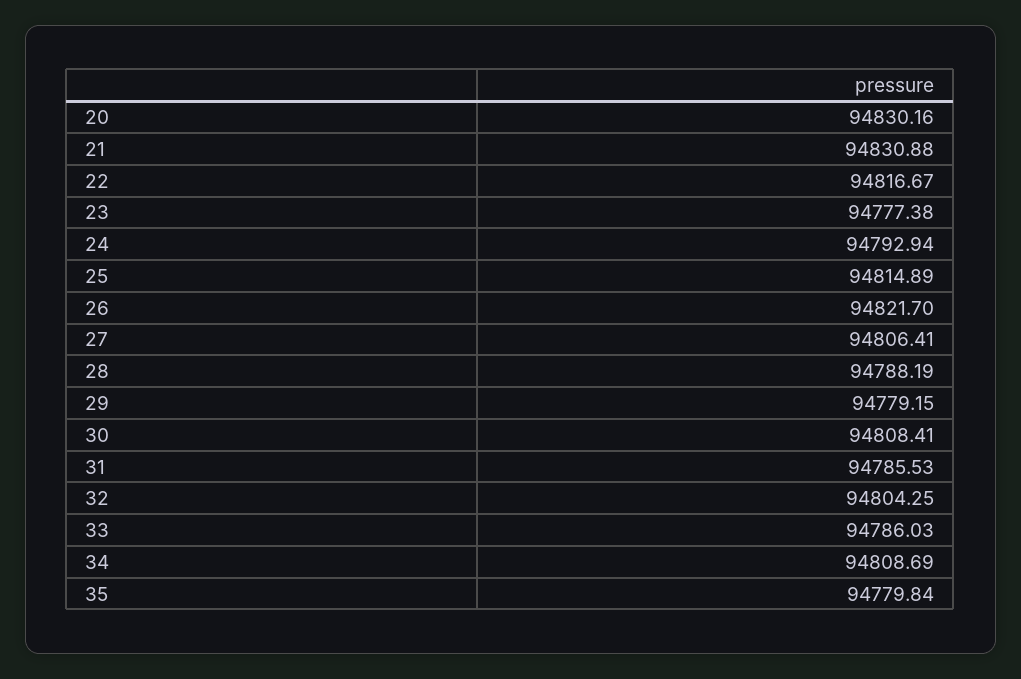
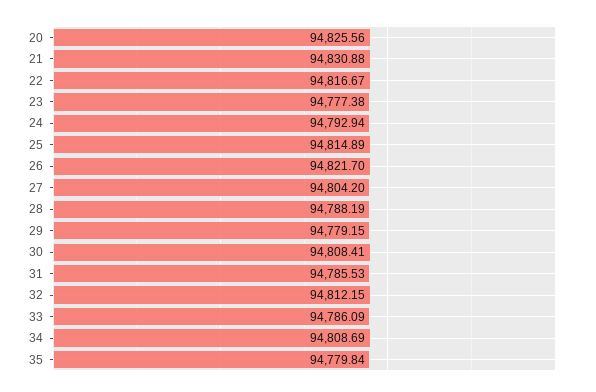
20: 94830.16 -> 94825.56
27: 94806.41 -> 94804.2
32: 94804.25 -> 94812.15
33: 94786.03 -> 94786.09

